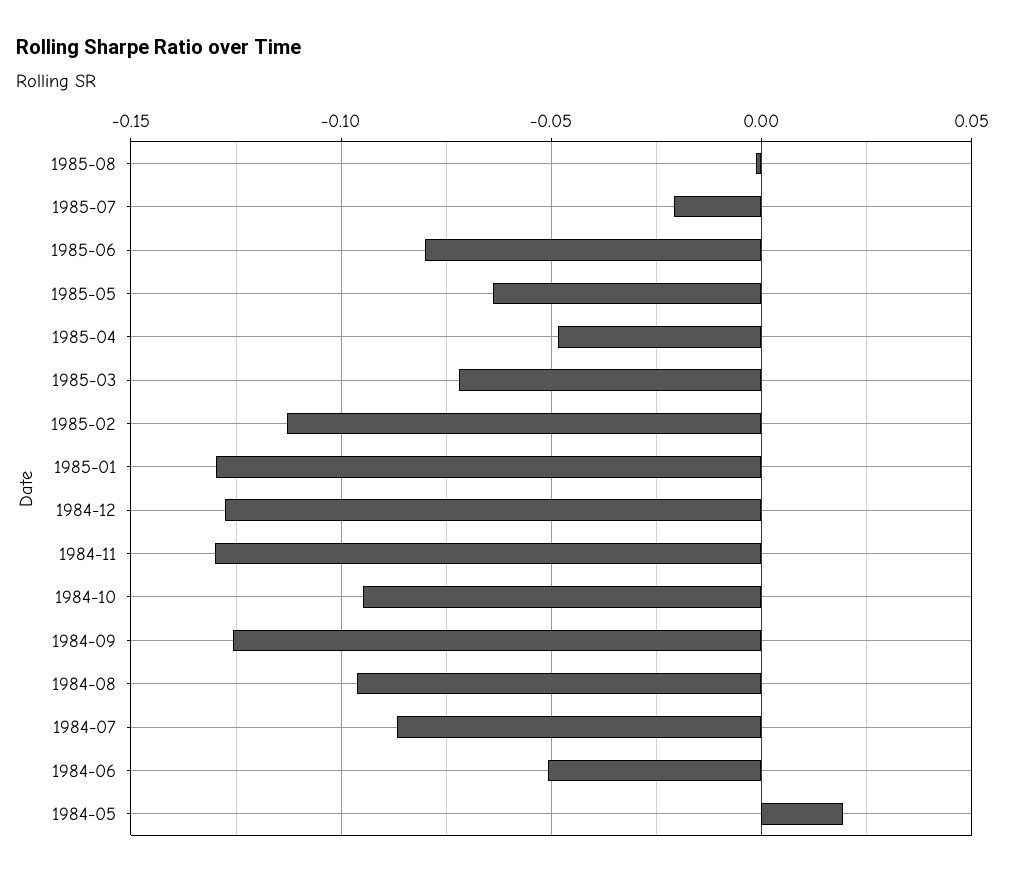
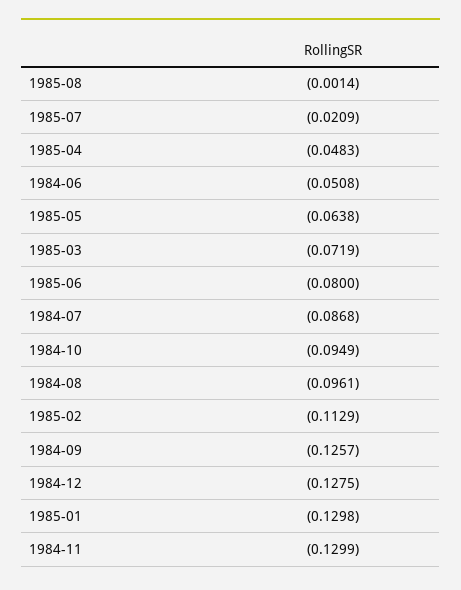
1984-05: 0.02 -> none

